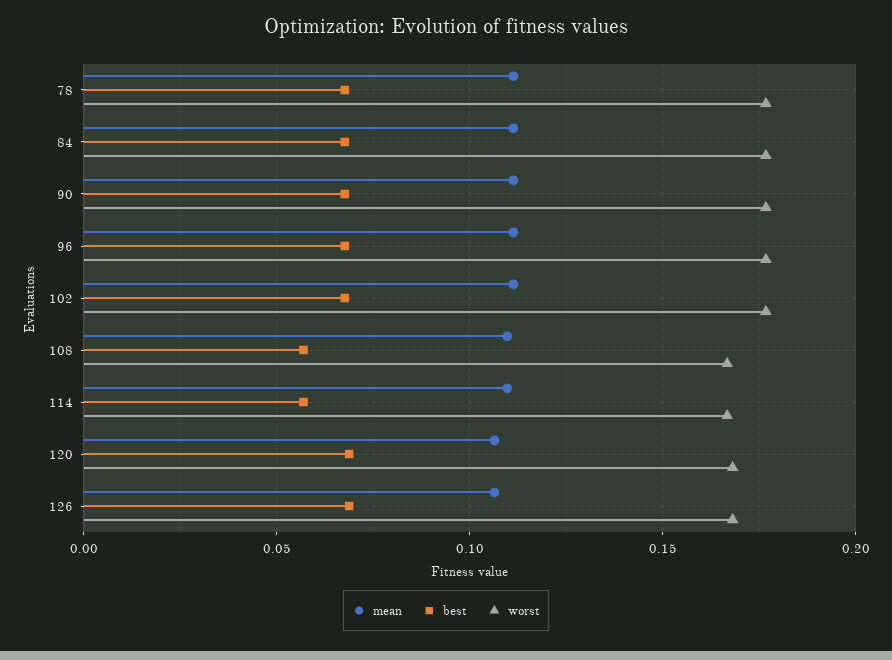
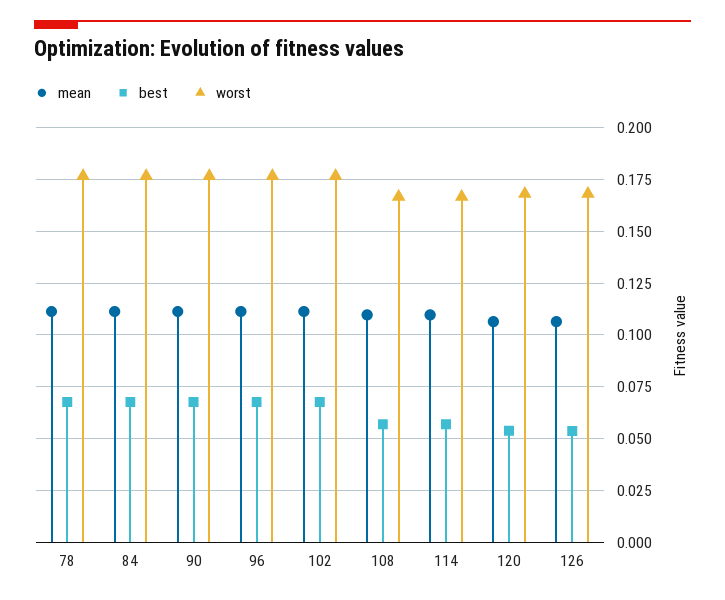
best, 120: 0.07 -> 0.055
best, 126: 0.07 -> 0.055

